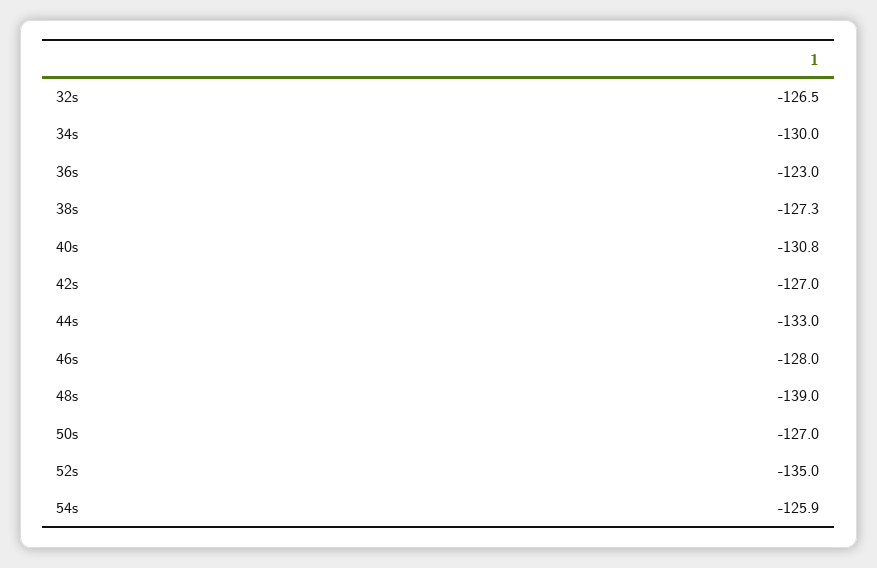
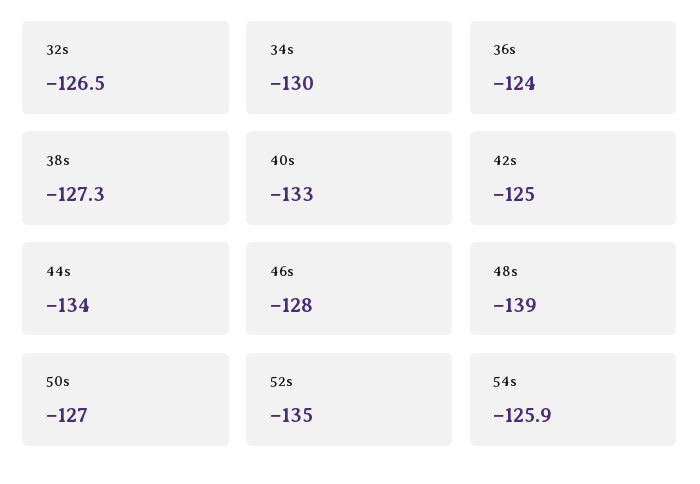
36s: -123 -> -124
40s: -130.8 -> -133
42s: -127 -> -125
44s: -133 -> -134

